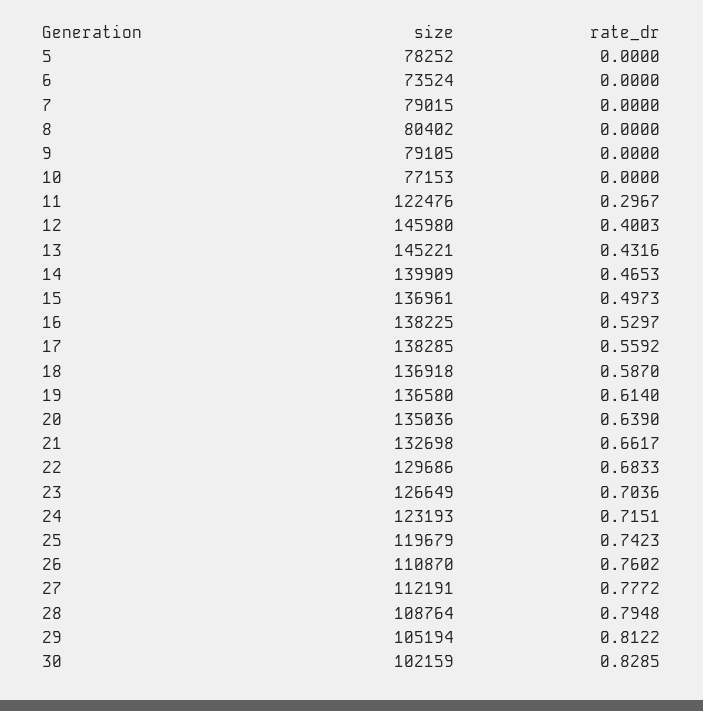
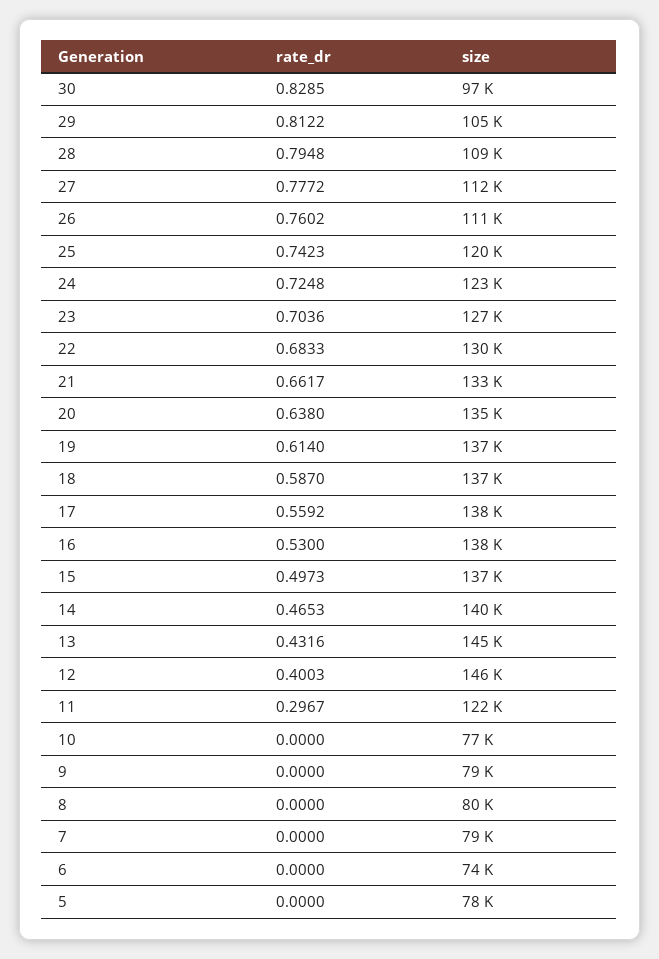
rate_dr, 16: 0.5297 -> 0.53
rate_dr, 20: 0.639 -> 0.638
rate_dr, 24: 0.7151 -> 0.7248
size, 30: 102159 -> 97000

